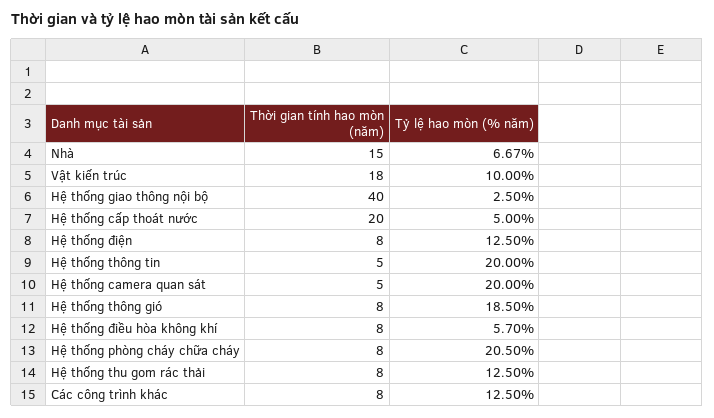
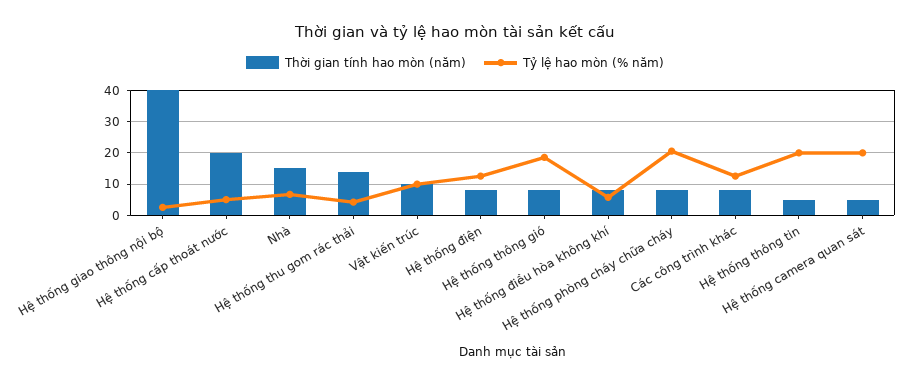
Thời gian tính hao mòn (năm), Vật kiến trúc: 18 -> 10
Thời gian tính hao mòn (năm), Hệ thống thu gom rác thải: 8 -> 14
Tỷ lệ hao mòn (% năm), Hệ thống thu gom rác thải: 12.5 -> 4

